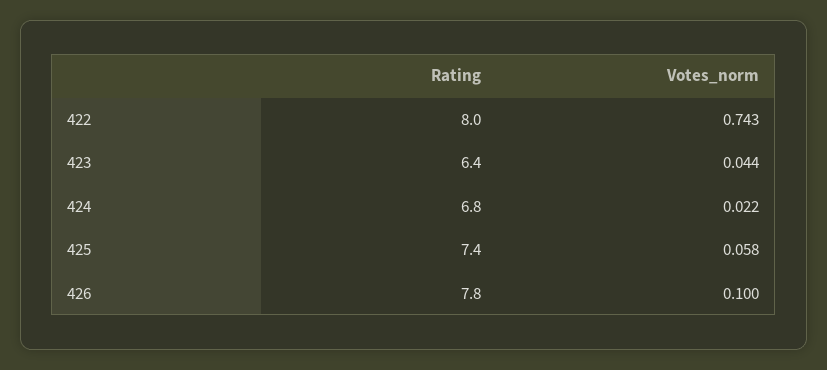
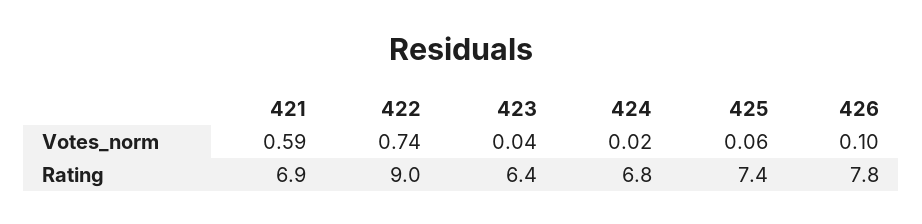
Rating, 422: 8 -> 9
Votes_norm, 421: none -> 0.59
Rating, 421: none -> 6.9

